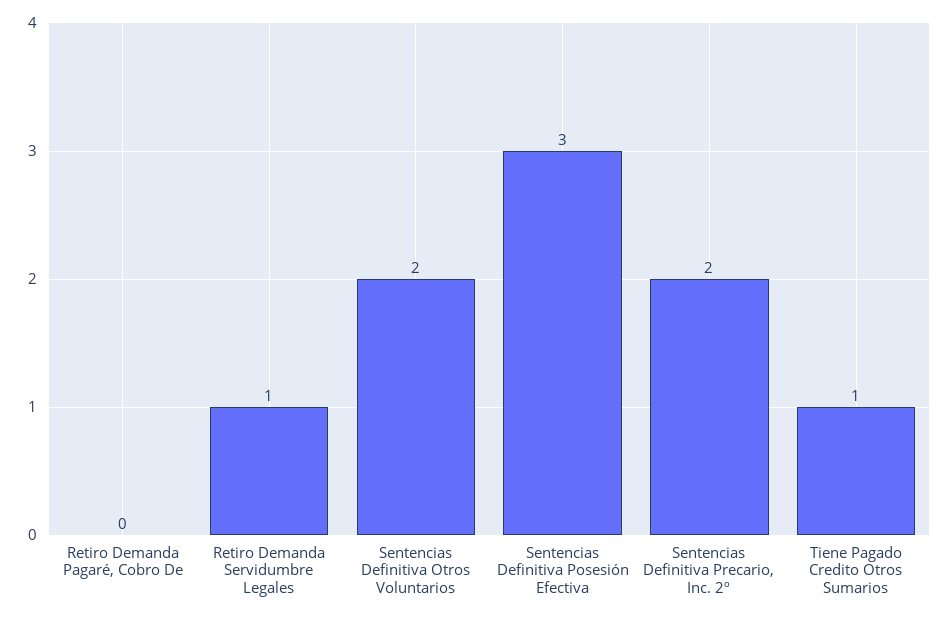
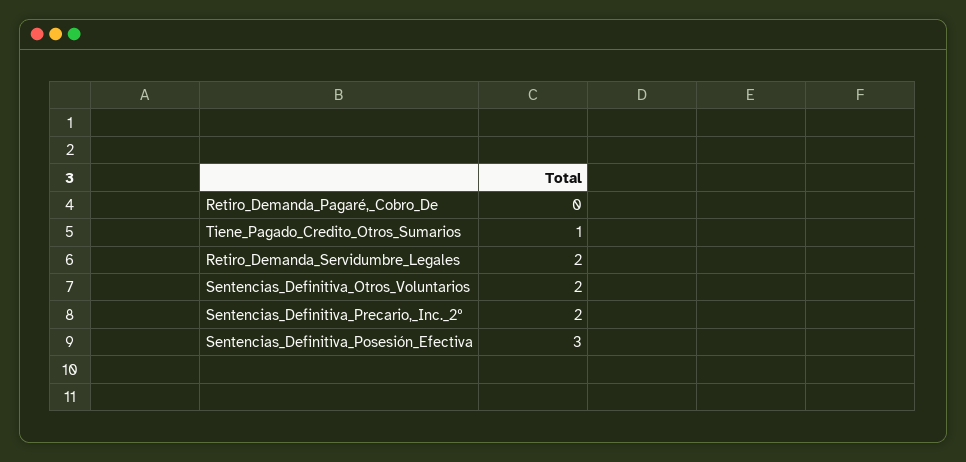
Retiro Demanda Servidumbre Legales: 1 -> 2

